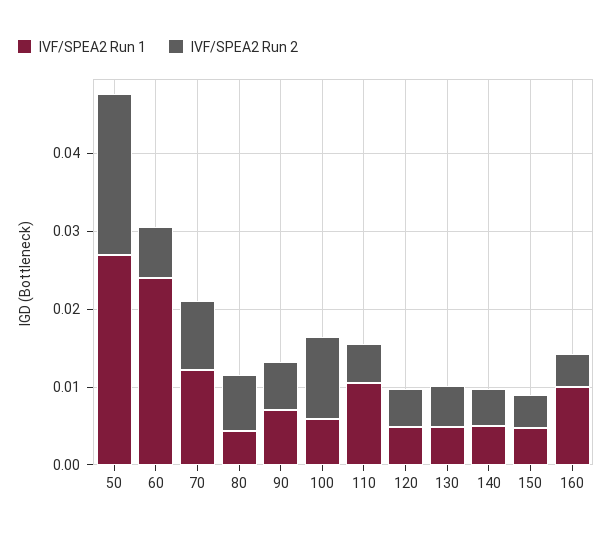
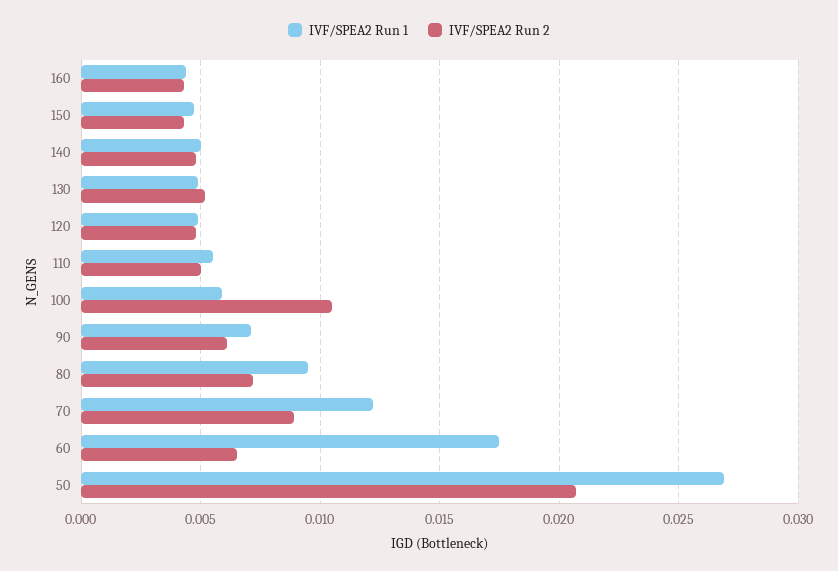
IVF/SPEA2 Run 1, 60: 0.024 -> 0.0175
IVF/SPEA2 Run 1, 80: 0.004 -> 0.0095
IVF/SPEA2 Run 1, 110: 0.01 -> 0.0055
IVF/SPEA2 Run 1, 160: 0.01 -> 0.0045

